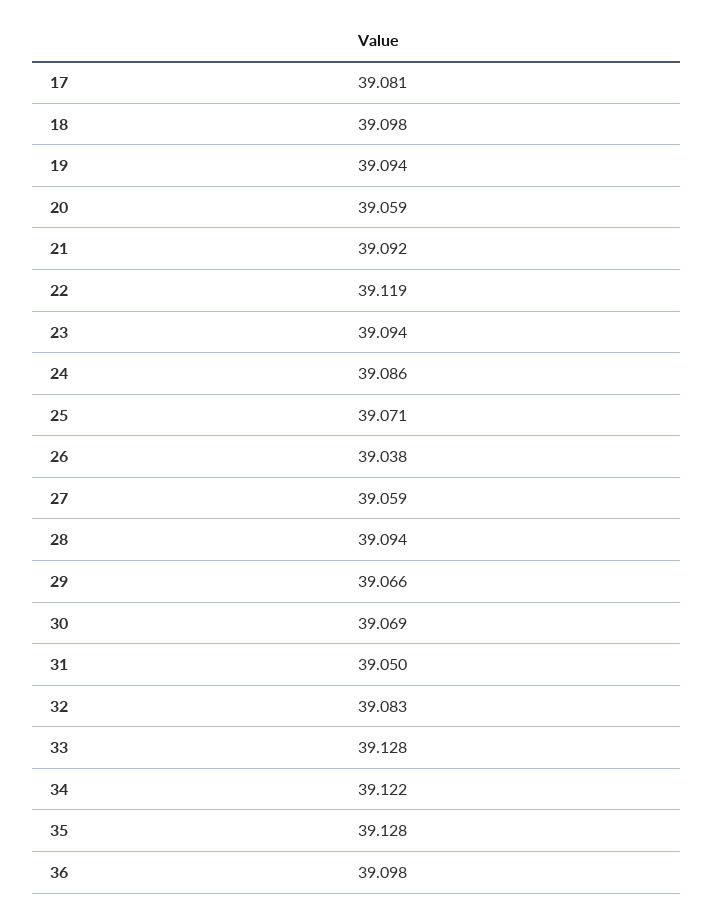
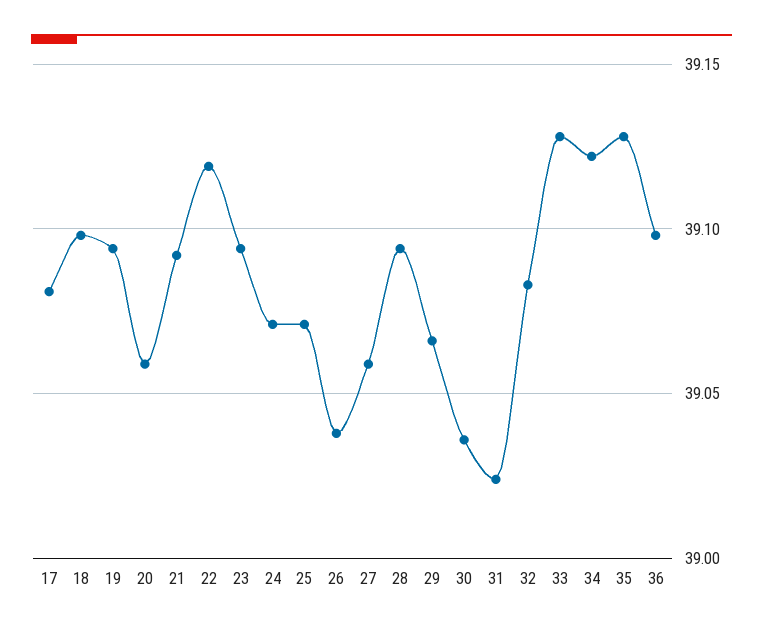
24: 39.086 -> 39.07
30: 39.069 -> 39.035
31: 39.05 -> 39.025

